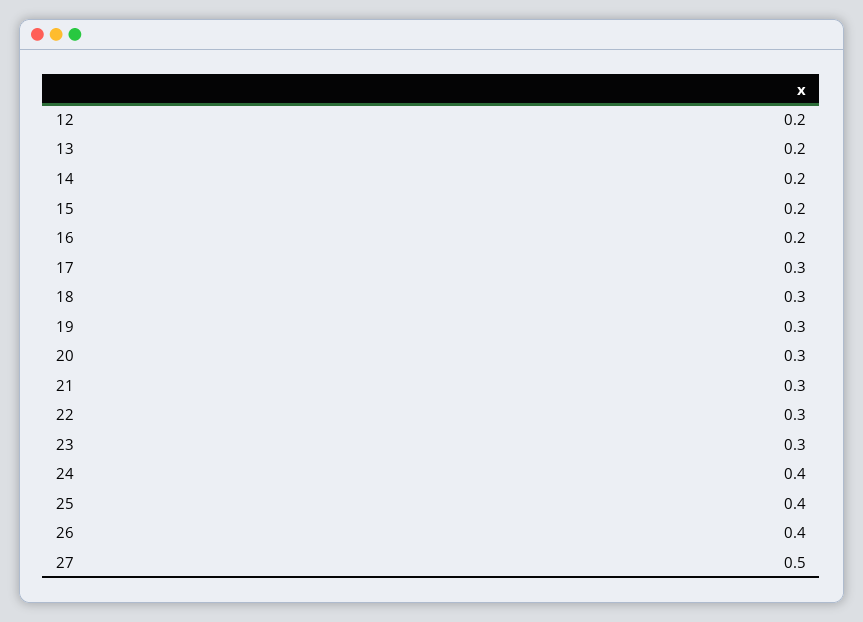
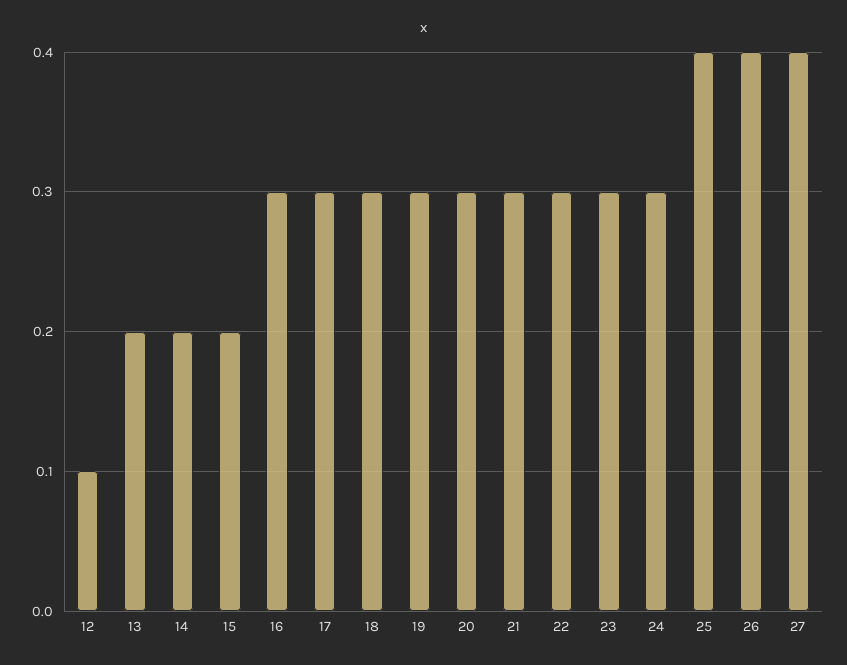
12: 0.2 -> 0.1
16: 0.2 -> 0.3
24: 0.4 -> 0.3
27: 0.5 -> 0.4

